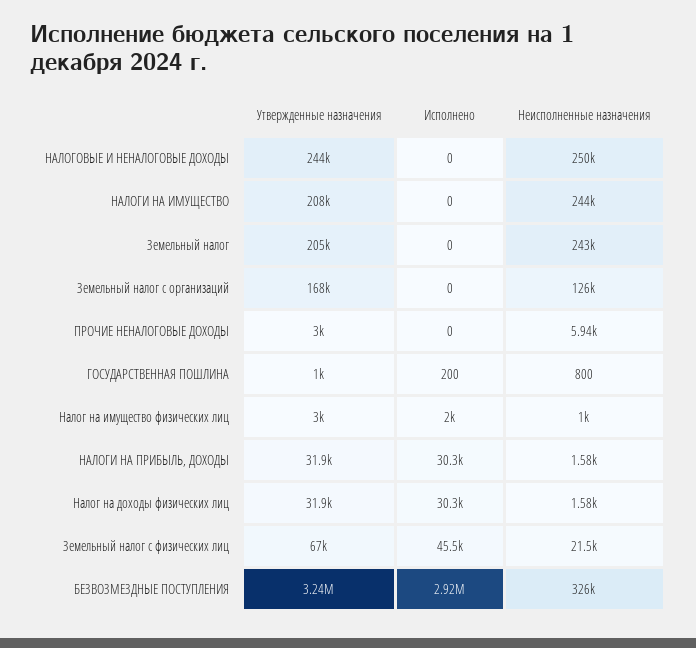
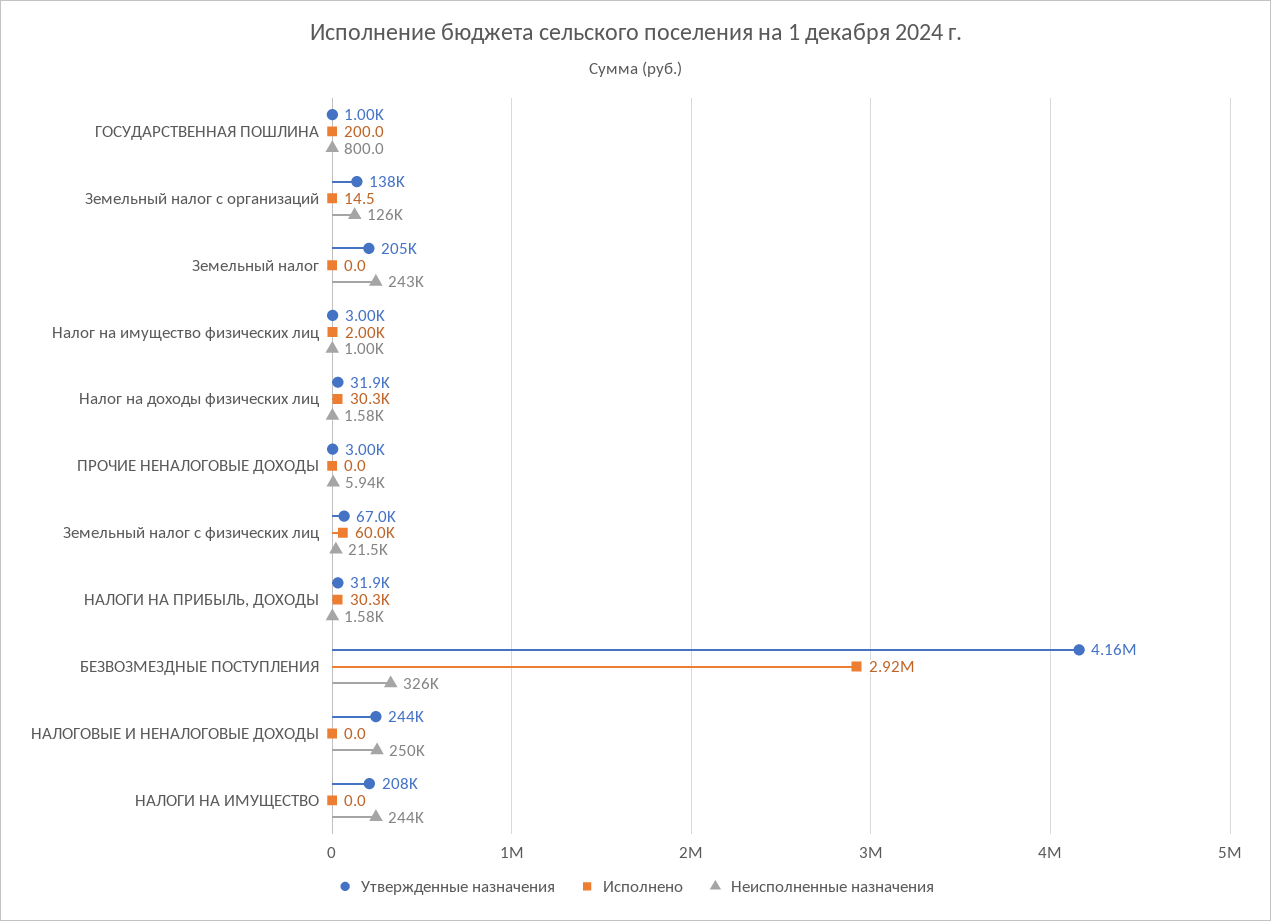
Утвержденные назначения, Земельный налог с организаций: 168000 -> 138000
Исполнено, Земельный налог с организаций: 0 -> 14.5
Исполнено, Земельный налог с физических лиц: 45500 -> 60000
Утвержденные назначения, БЕЗВОЗМЕЗДНЫЕ ПОСТУПЛЕНИЯ: 3240000 -> 4160000

